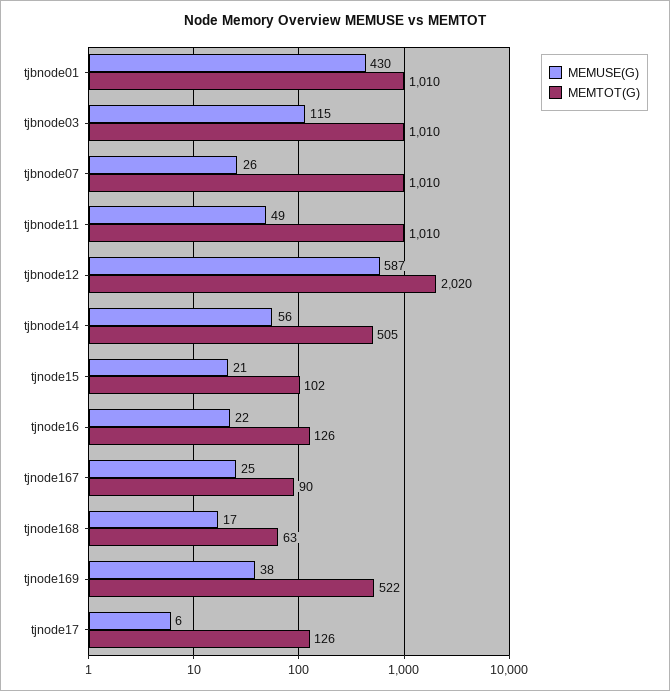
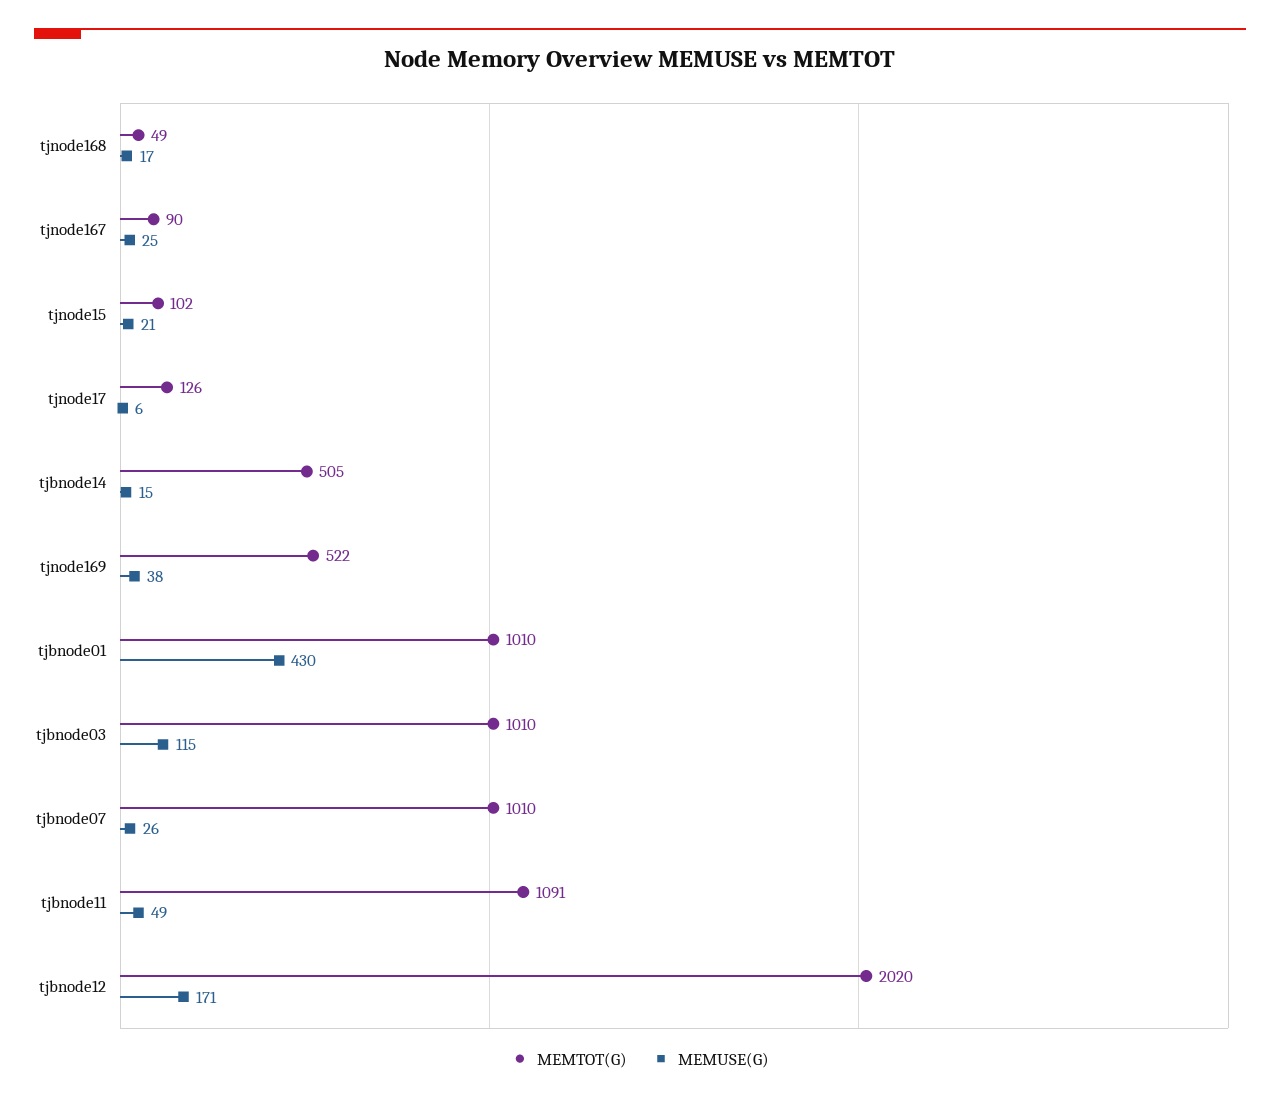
MEMTOT(G), tjbnode11: 1010 -> 1091
MEMUSE(G), tjbnode12: 587 -> 171
MEMUSE(G), tjbnode14: 56 -> 15
MEMUSE(G), tjnode16: 22 -> none
MEMTOT(G), tjnode16: 126 -> none
MEMTOT(G), tjnode168: 63 -> 49

